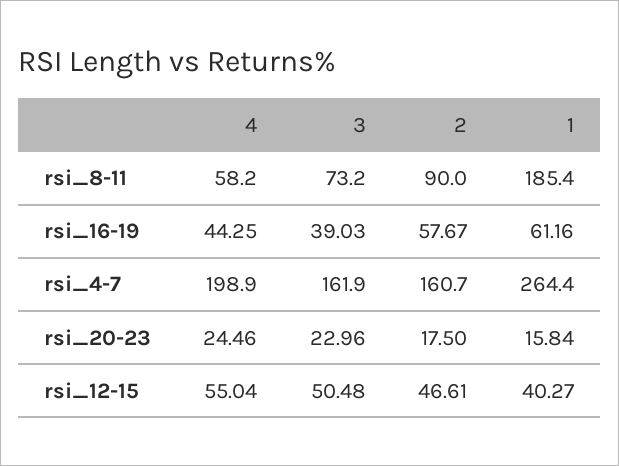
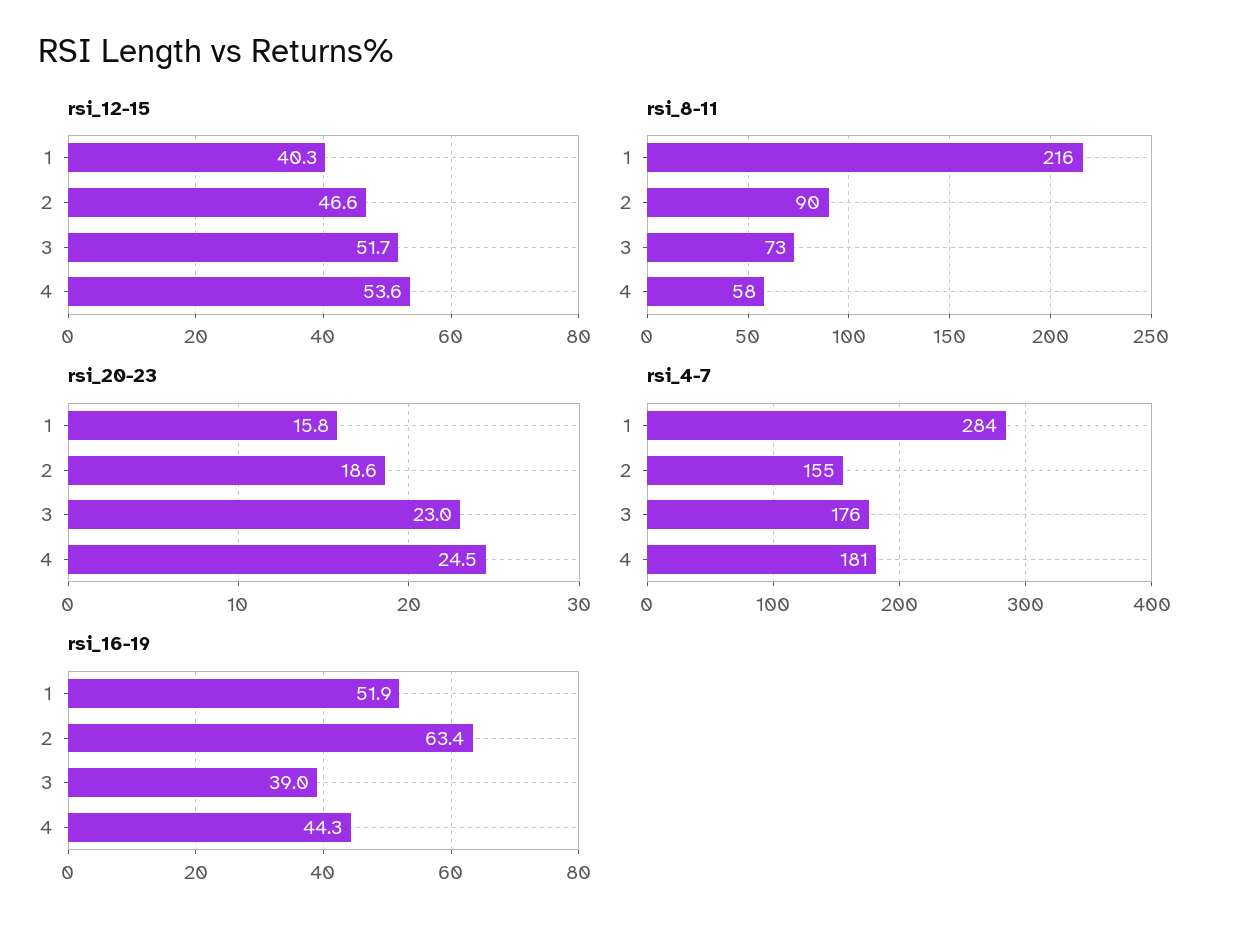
rsi_8-11, 1: 185.4 -> 216
rsi_16-19, 2: 57.67 -> 63.4
rsi_16-19, 1: 61.16 -> 51.9
rsi_4-7, 4: 198.9 -> 181
rsi_4-7, 3: 161.9 -> 176
rsi_4-7, 2: 160.7 -> 155
rsi_4-7, 1: 264.4 -> 284
rsi_20-23, 2: 17.5 -> 18.6
rsi_12-15, 4: 55.04 -> 53.6
rsi_12-15, 3: 50.48 -> 51.7

